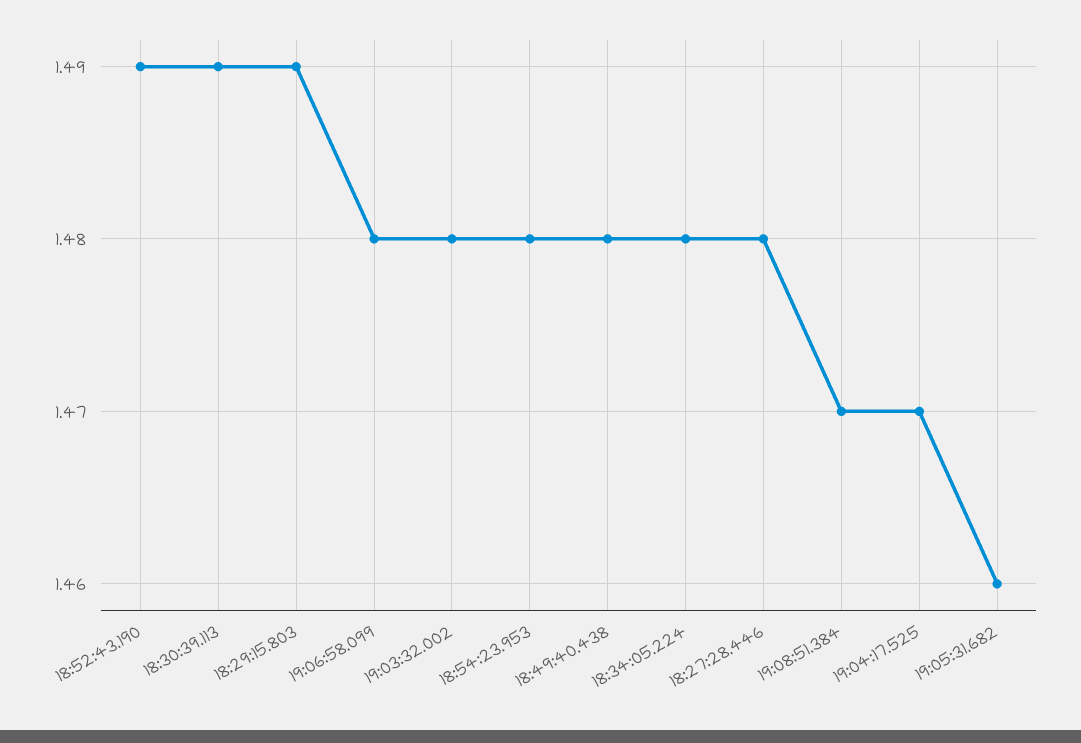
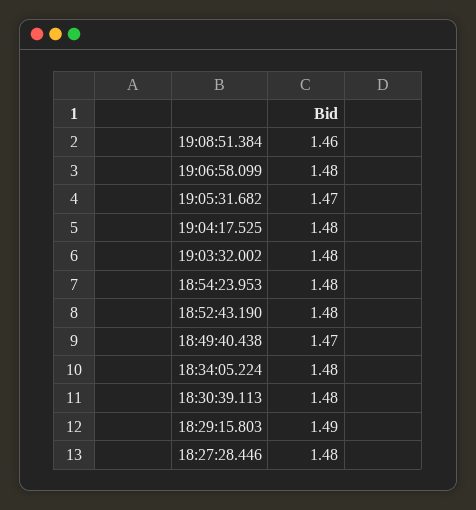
18:52:43.190: 1.49 -> 1.48
18:30:39.113: 1.49 -> 1.48
18:49:40.438: 1.48 -> 1.47
19:08:51.384: 1.47 -> 1.46
19:04:17.525: 1.47 -> 1.48
19:05:31.682: 1.46 -> 1.47

